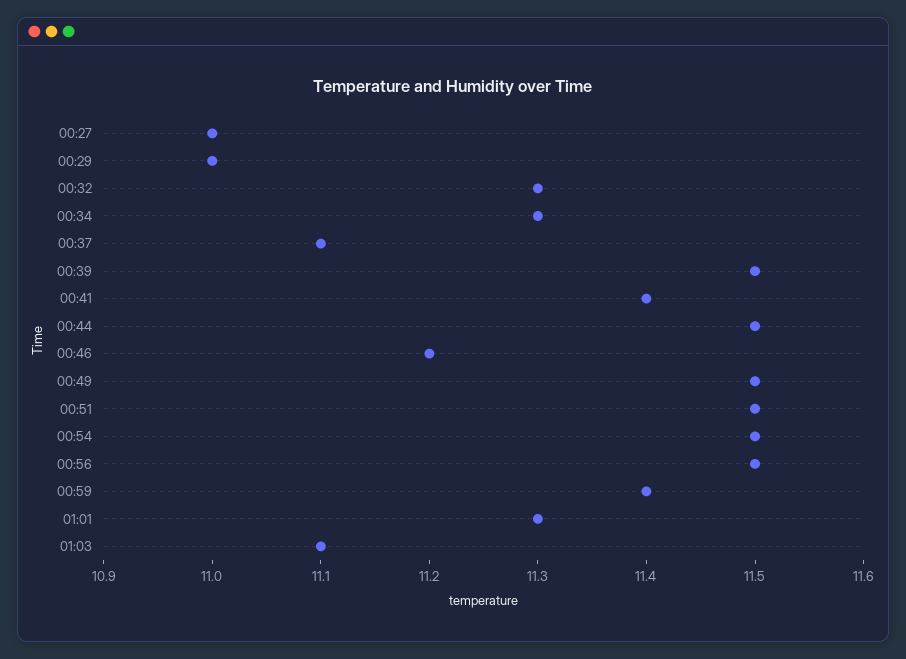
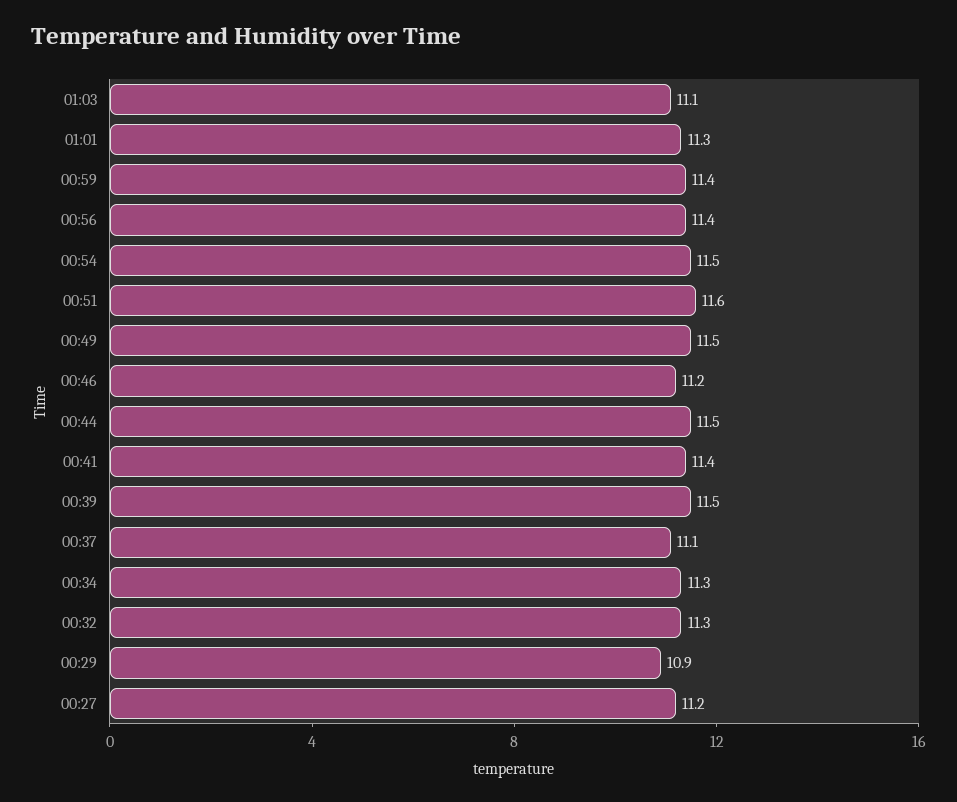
00:27: 11 -> 11.2
00:29: 11 -> 10.9
00:51: 11.5 -> 11.6
00:56: 11.5 -> 11.4

